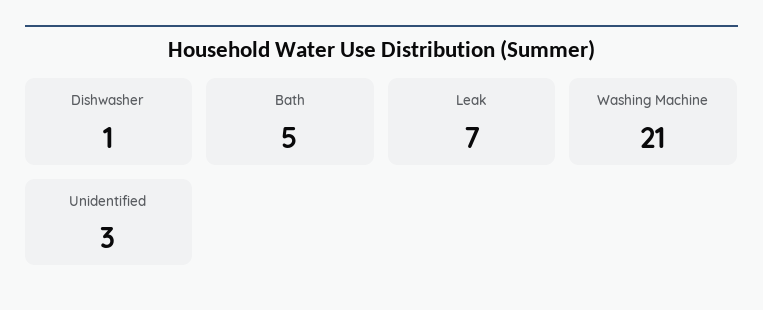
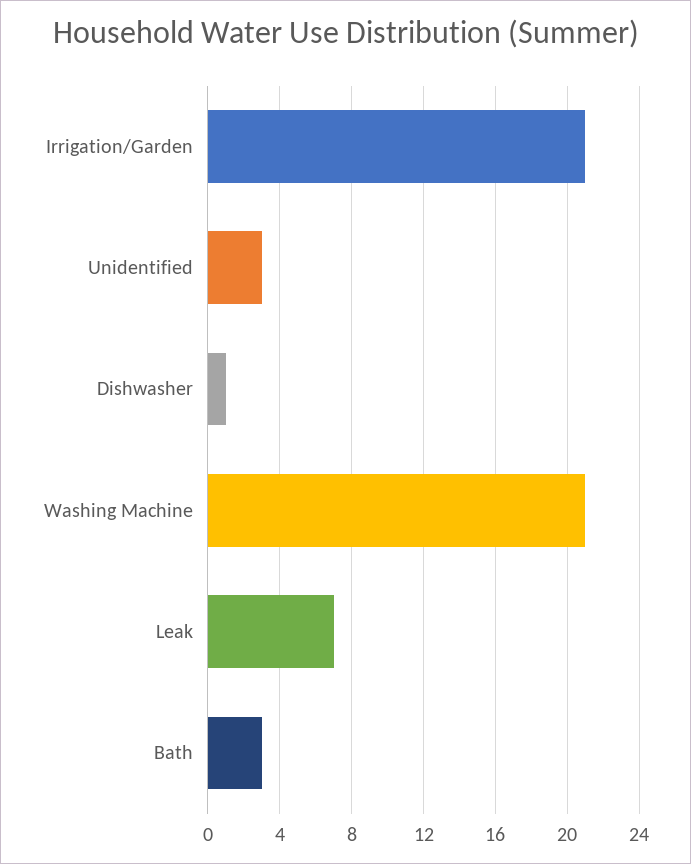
Bath: 5 -> 3
Irrigation/Garden: none -> 21

